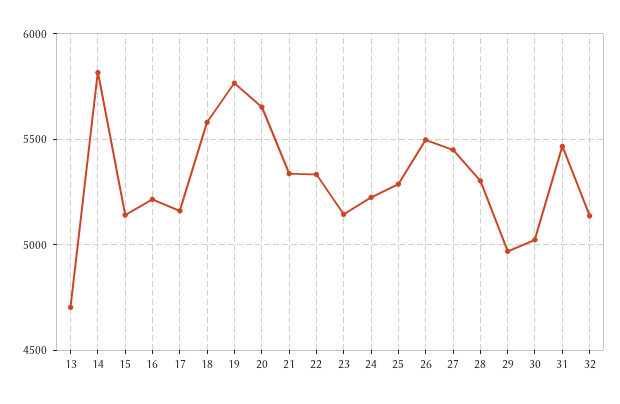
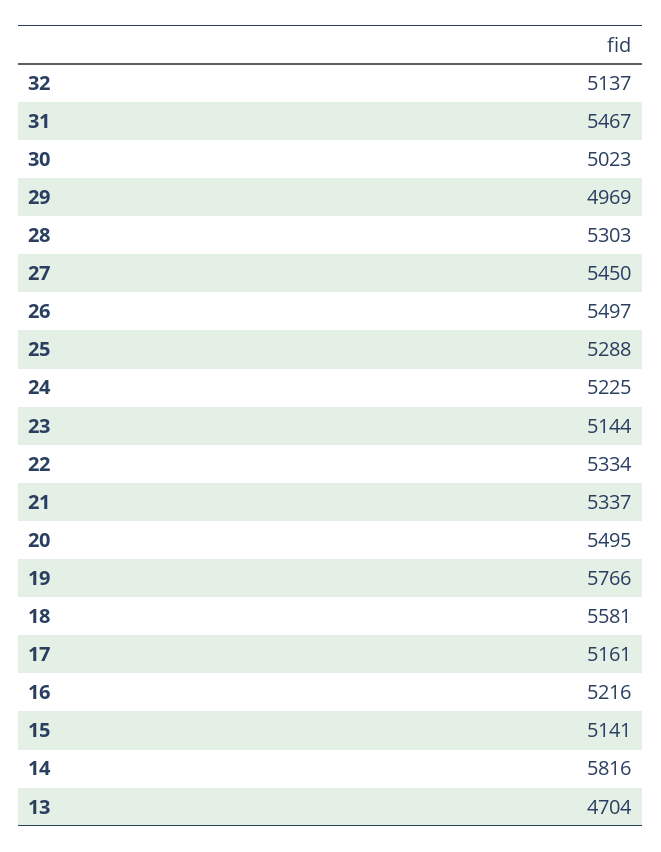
20: 5650 -> 5495

